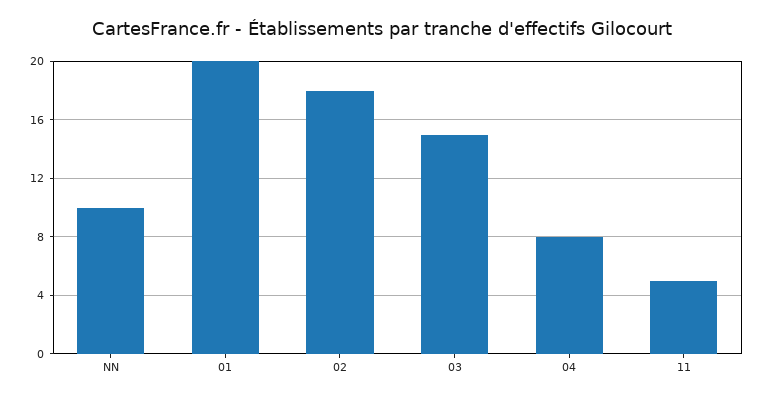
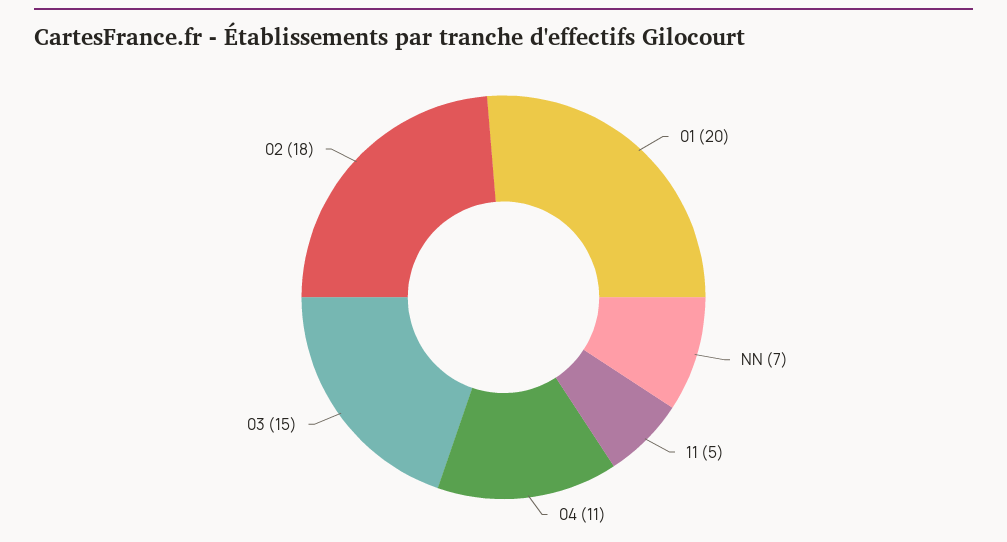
NN: 10 -> 7
04: 8 -> 11

